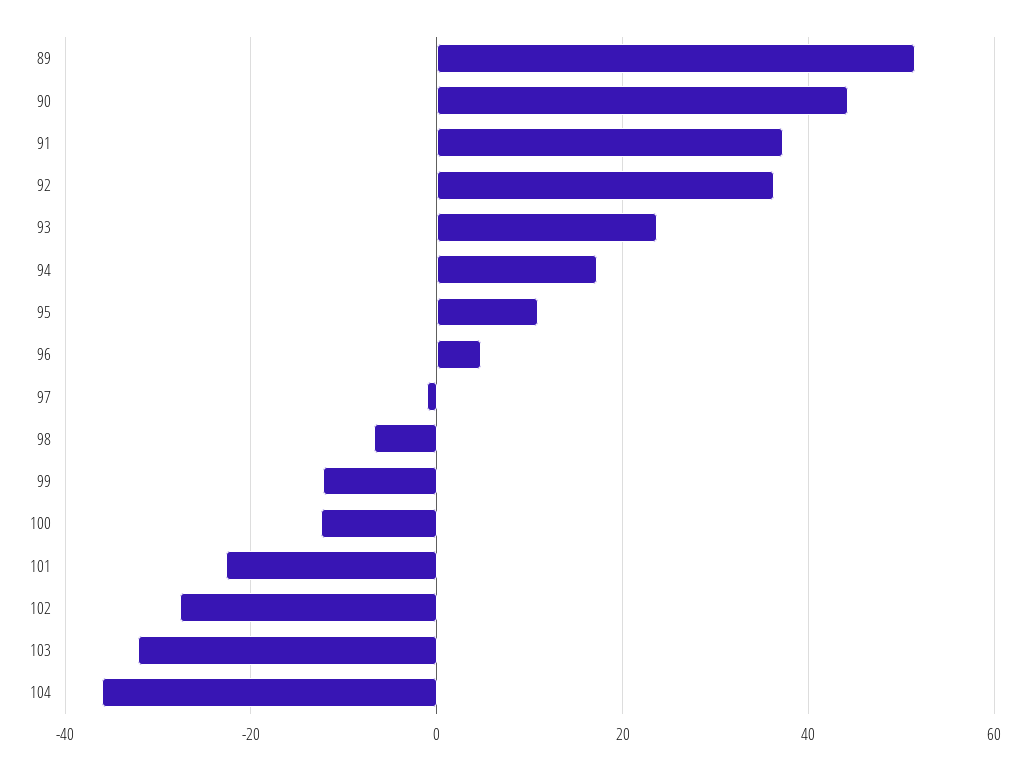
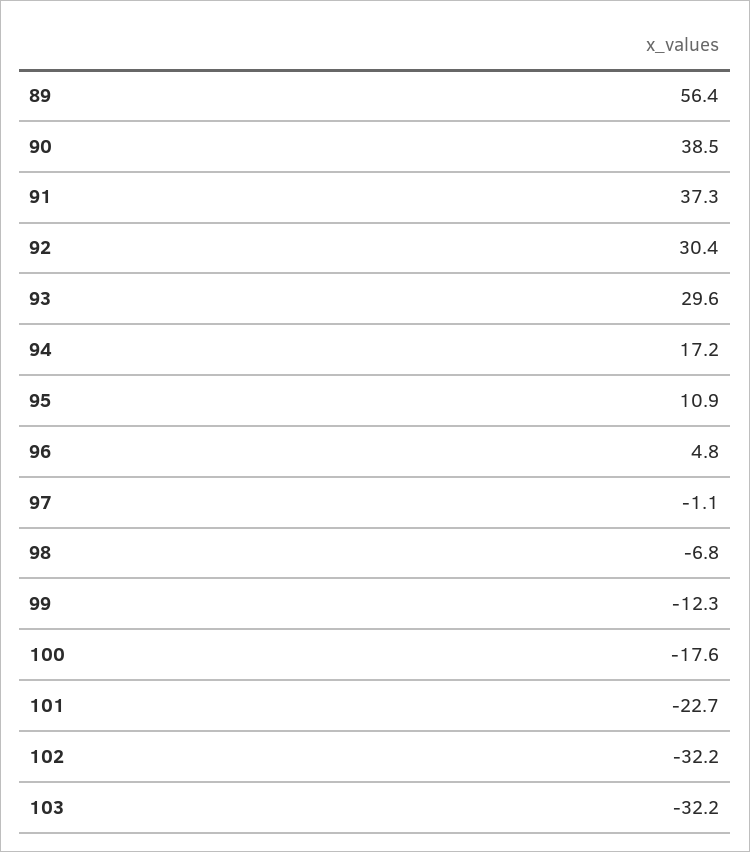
89: 52 -> 56.4
90: 44 -> 38.5
92: 36 -> 30.4
93: 24 -> 29.6
100: -12 -> -17.6
102: -28 -> -32.2
104: -36 -> none

